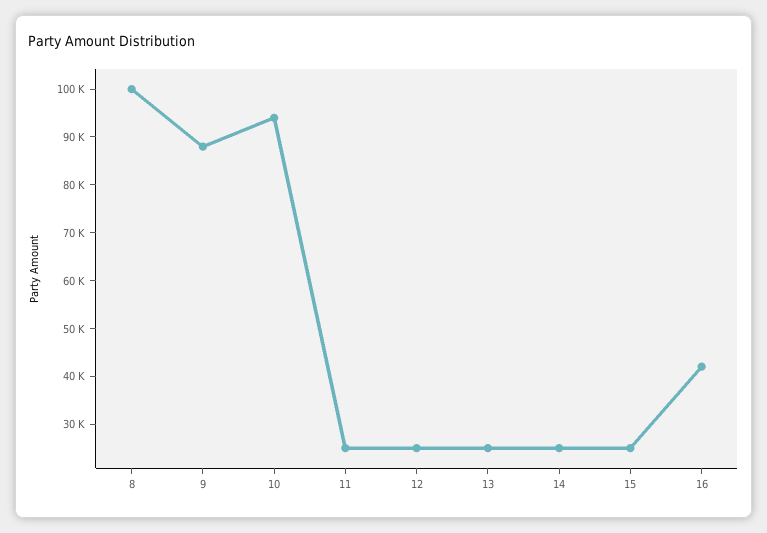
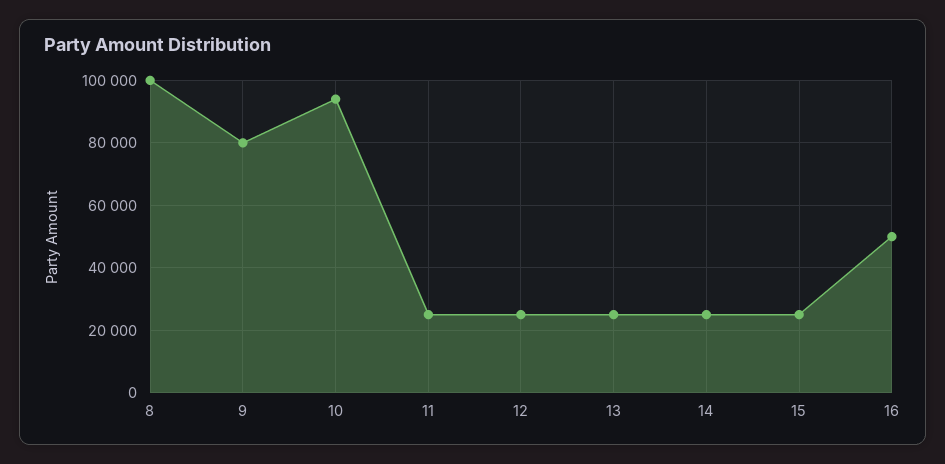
9: 88000 -> 80000
16: 42000 -> 50000

